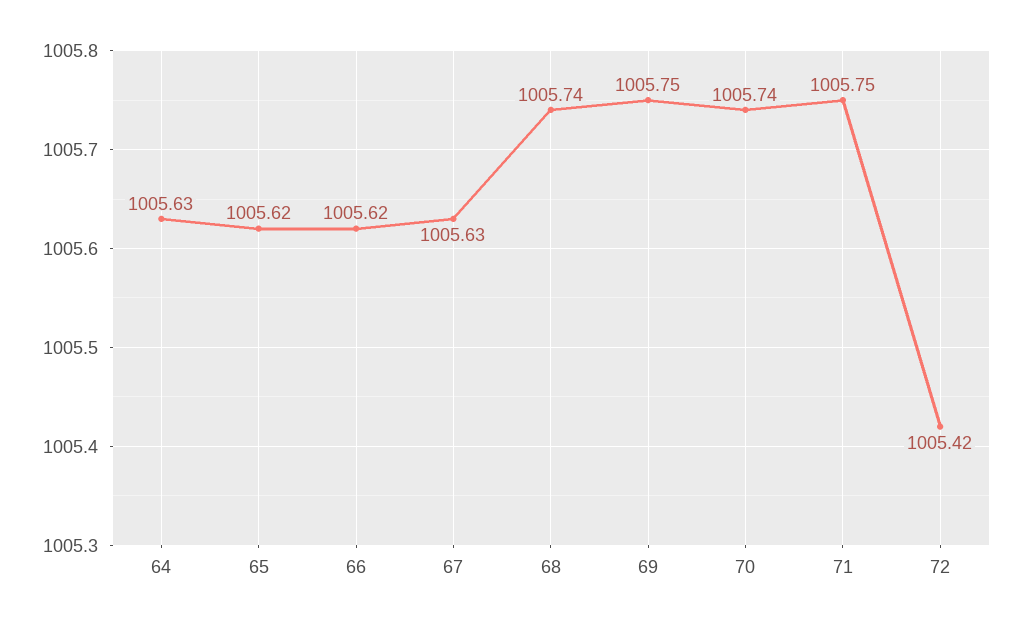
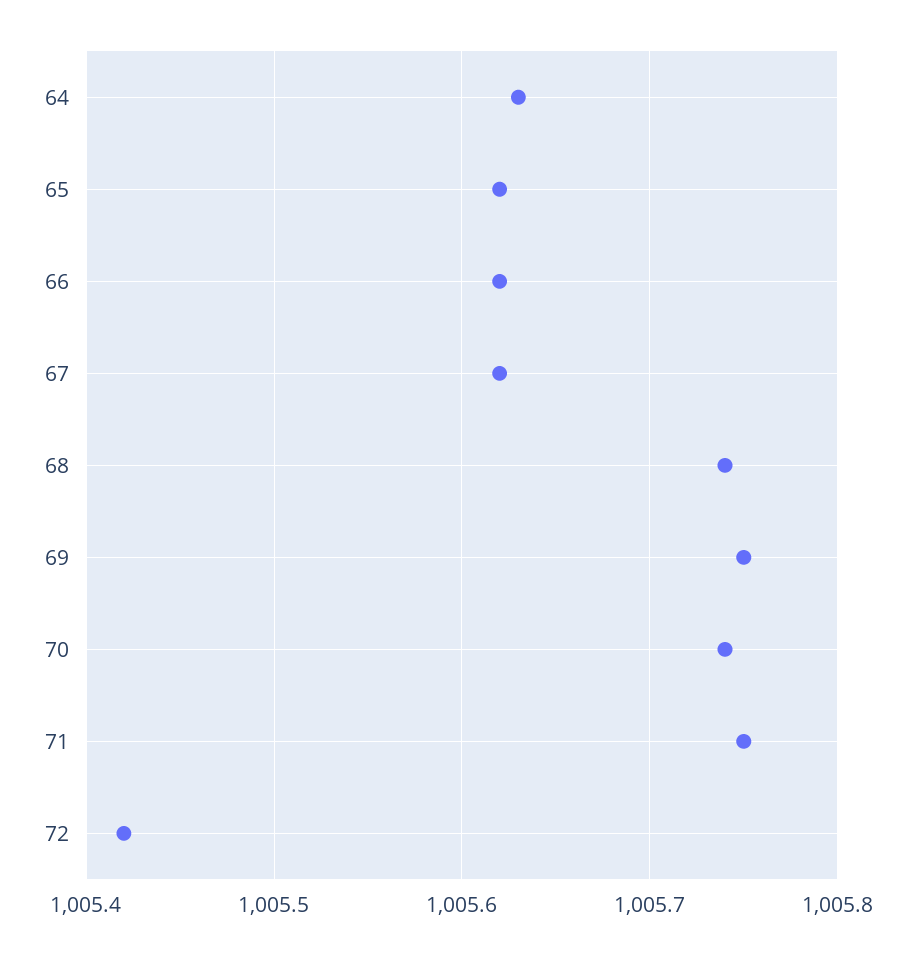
67: 1005.63 -> 1005.62

